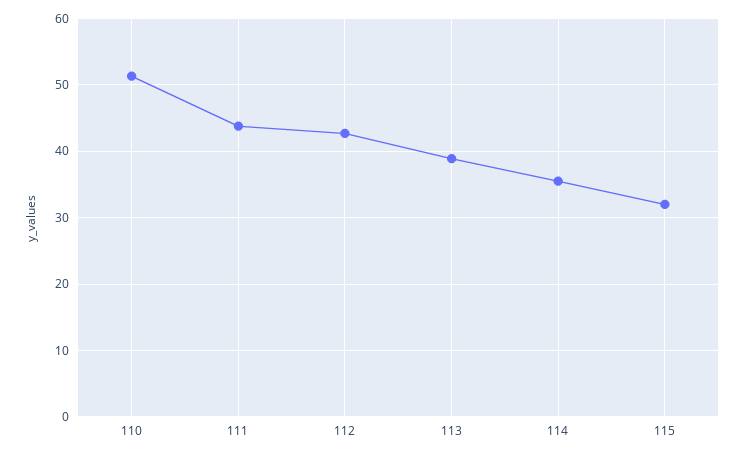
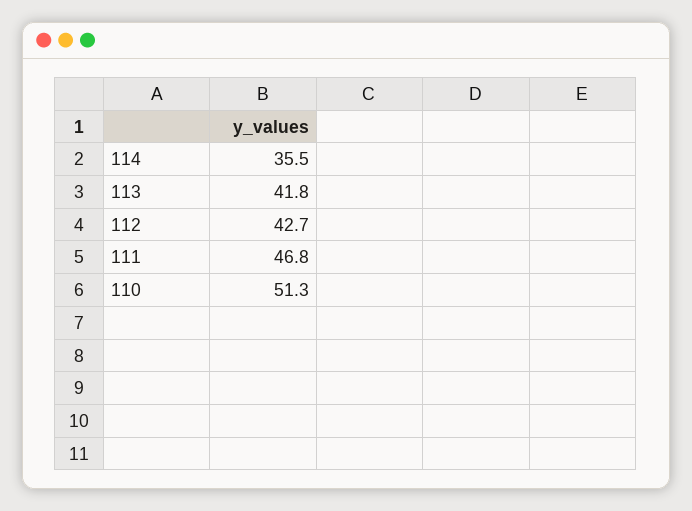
111: 44 -> 46.8
113: 39 -> 41.8
115: 32 -> none

